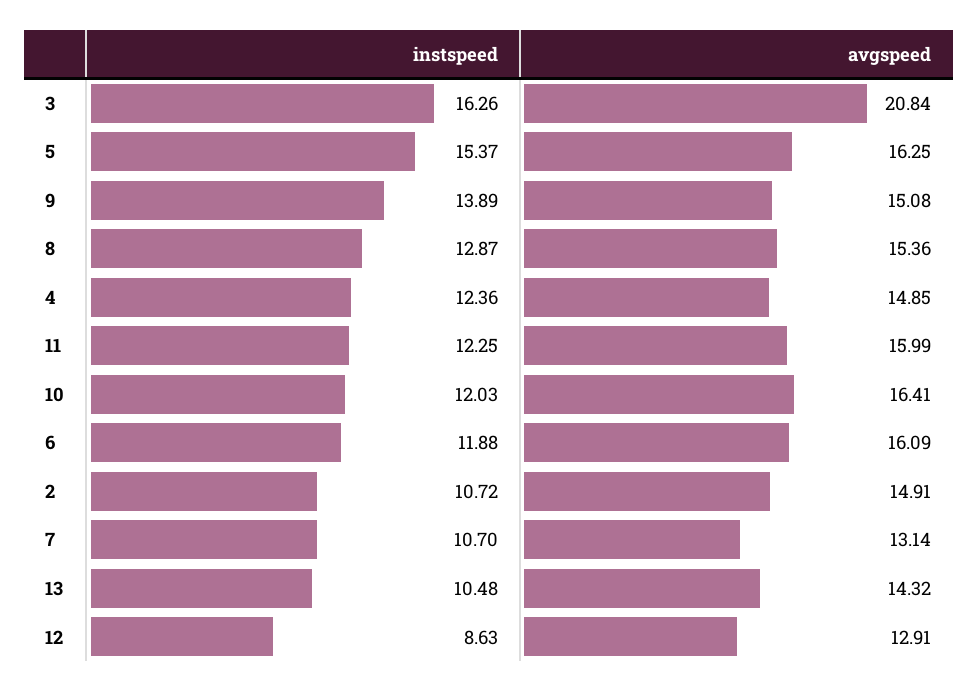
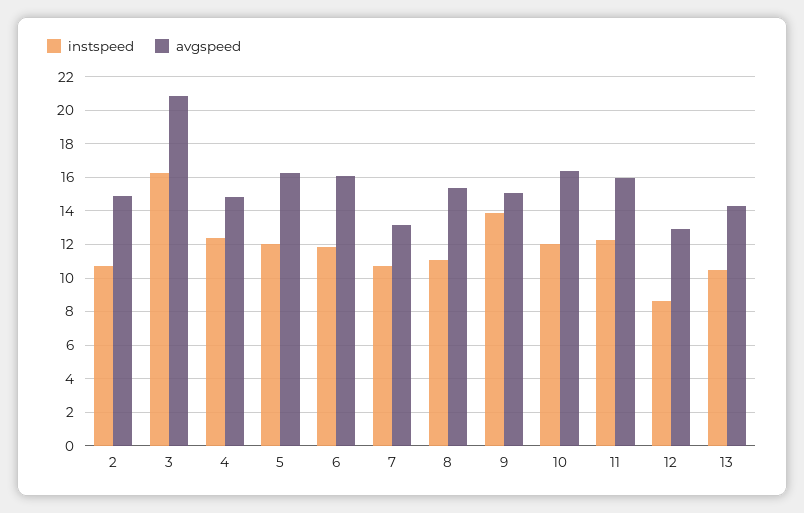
instspeed, 5: 15.37 -> 12
instspeed, 8: 12.87 -> 11

